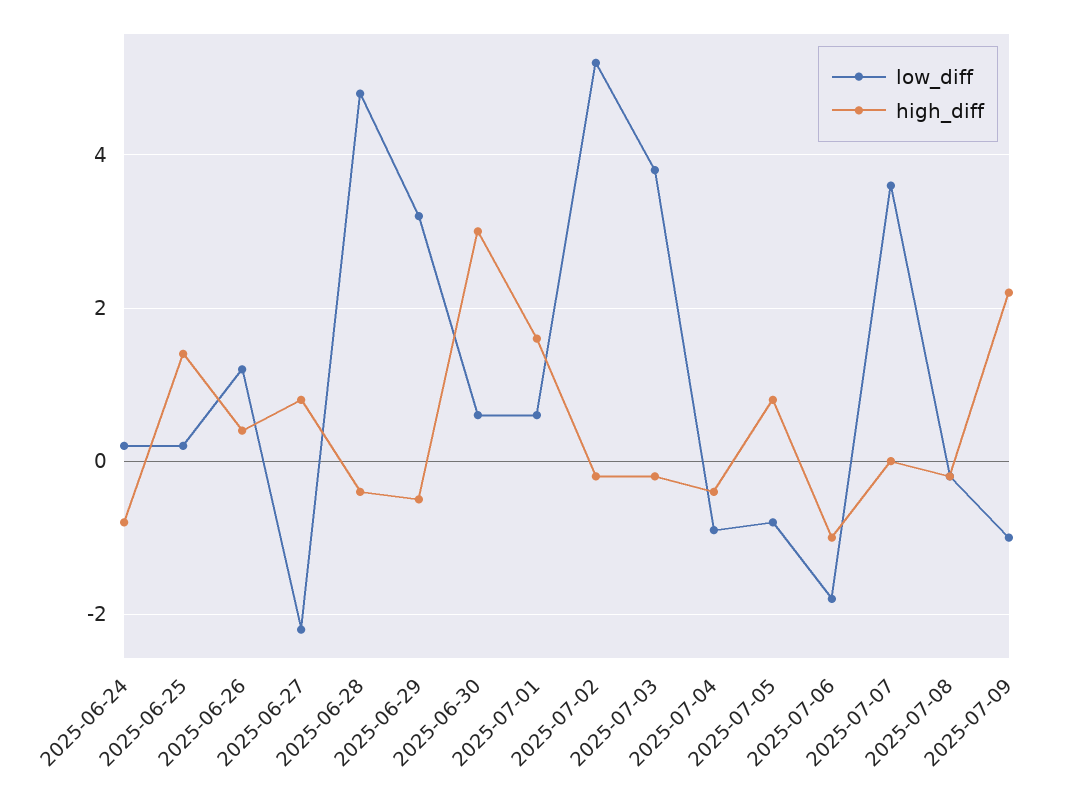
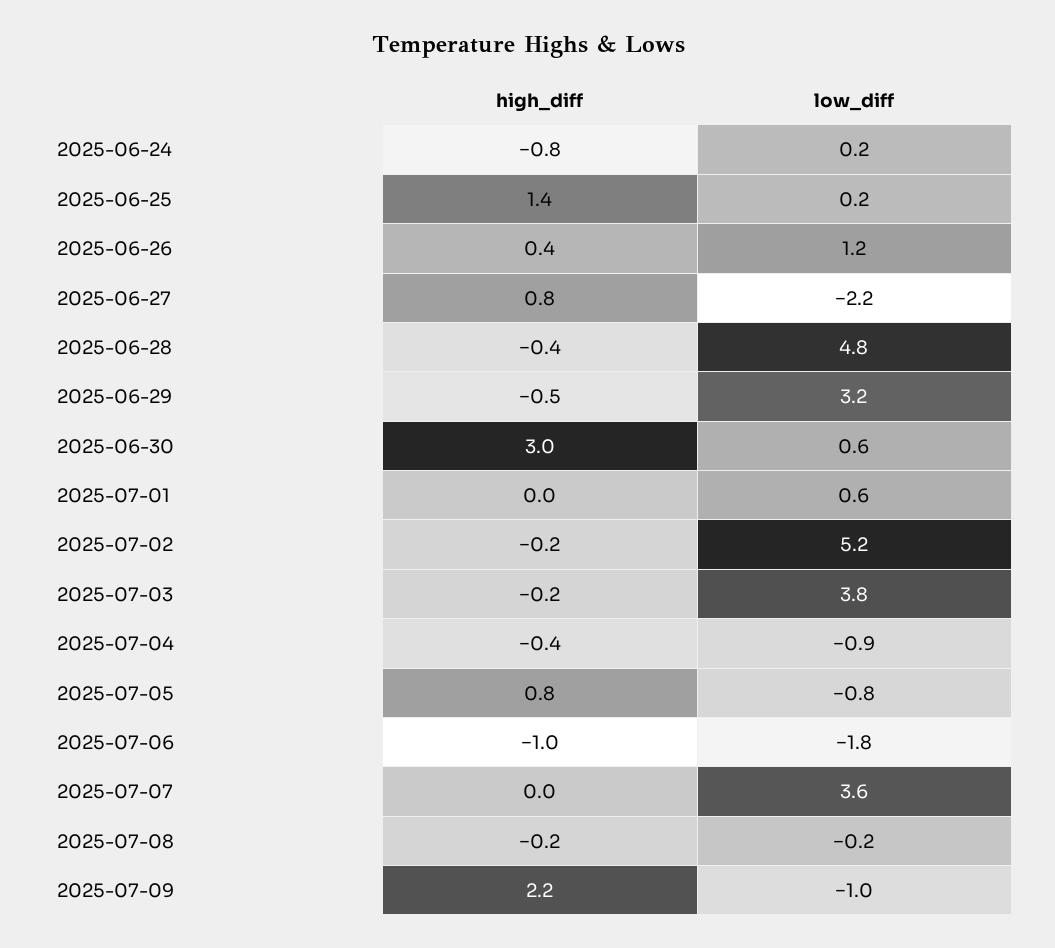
high_diff, 2025-07-01: 1.5 -> 0

